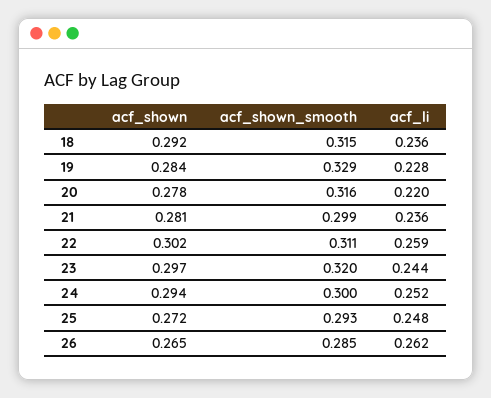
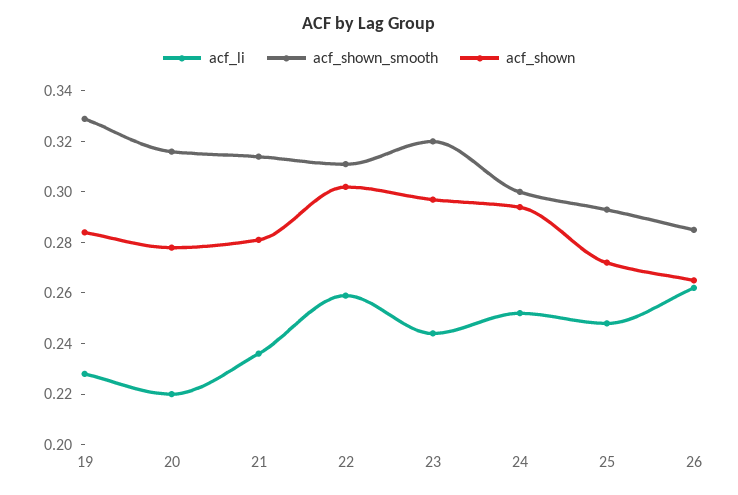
acf_shown, 18: 0.292 -> none
acf_shown_smooth, 18: 0.315 -> none
acf_li, 18: 0.236 -> none
acf_shown_smooth, 21: 0.299 -> 0.315

